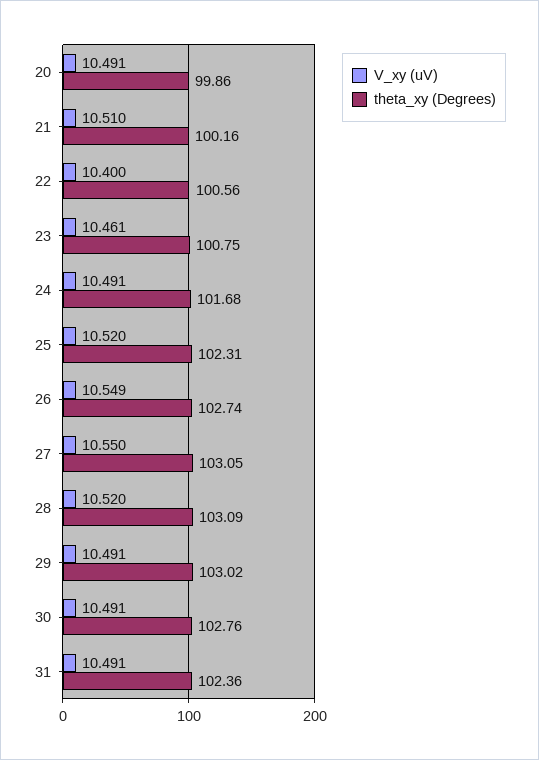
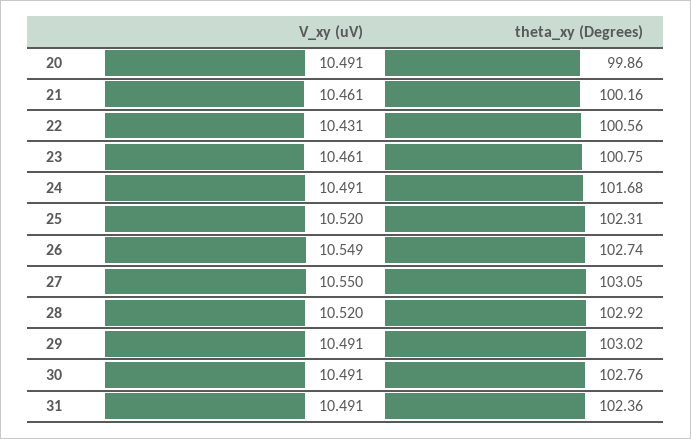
V_xy (uV), 21: 10.51 -> 10.461
V_xy (uV), 22: 10.4 -> 10.431
theta_xy (Degrees), 28: 103.09 -> 102.92

